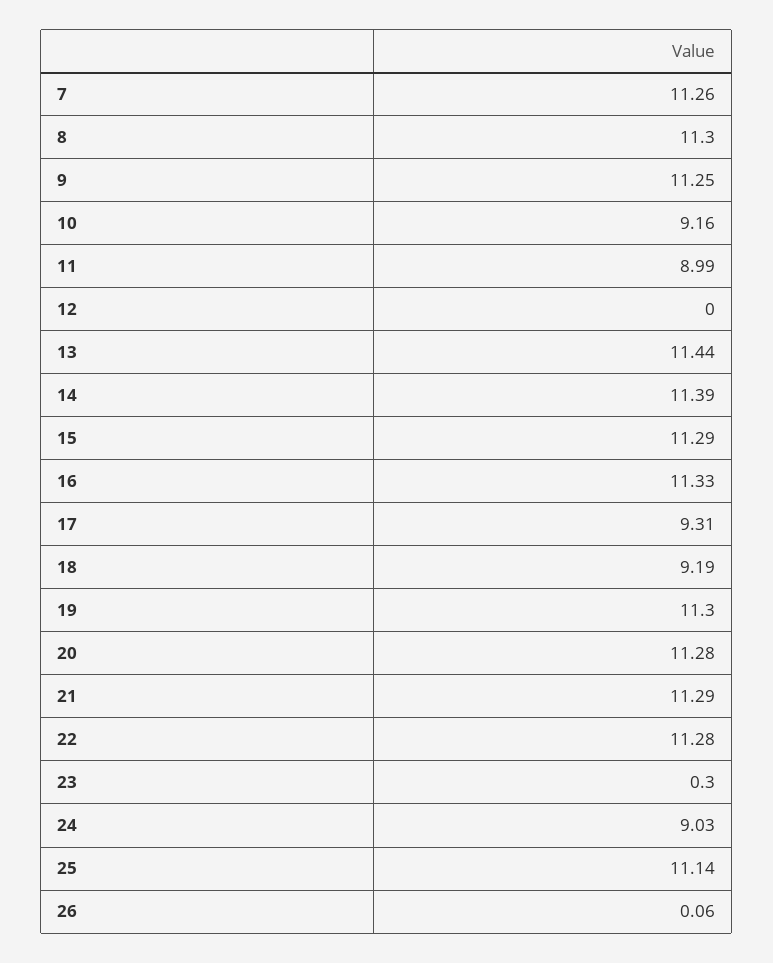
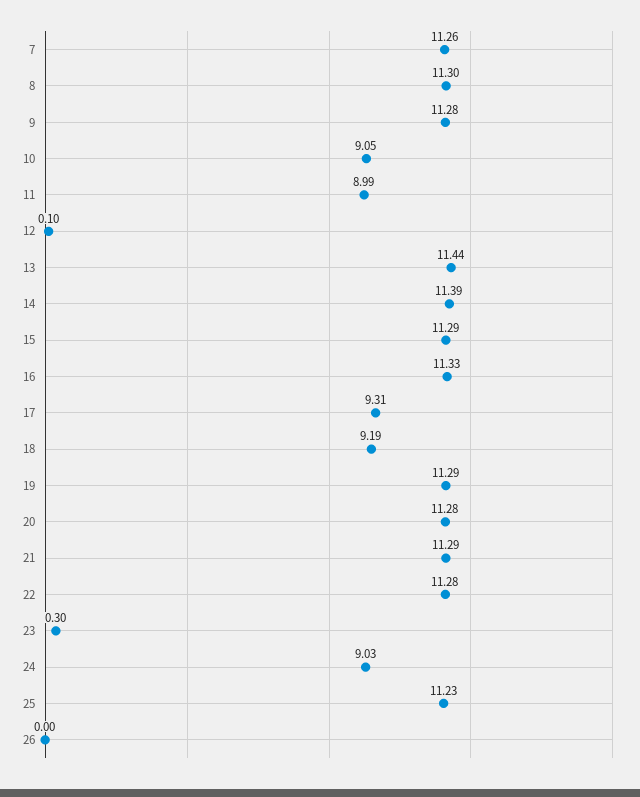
9: 11.25 -> 11.28
10: 9.16 -> 9.05
12: 0 -> 0.1
19: 11.3 -> 11.29
25: 11.14 -> 11.23
26: 0.06 -> 0

